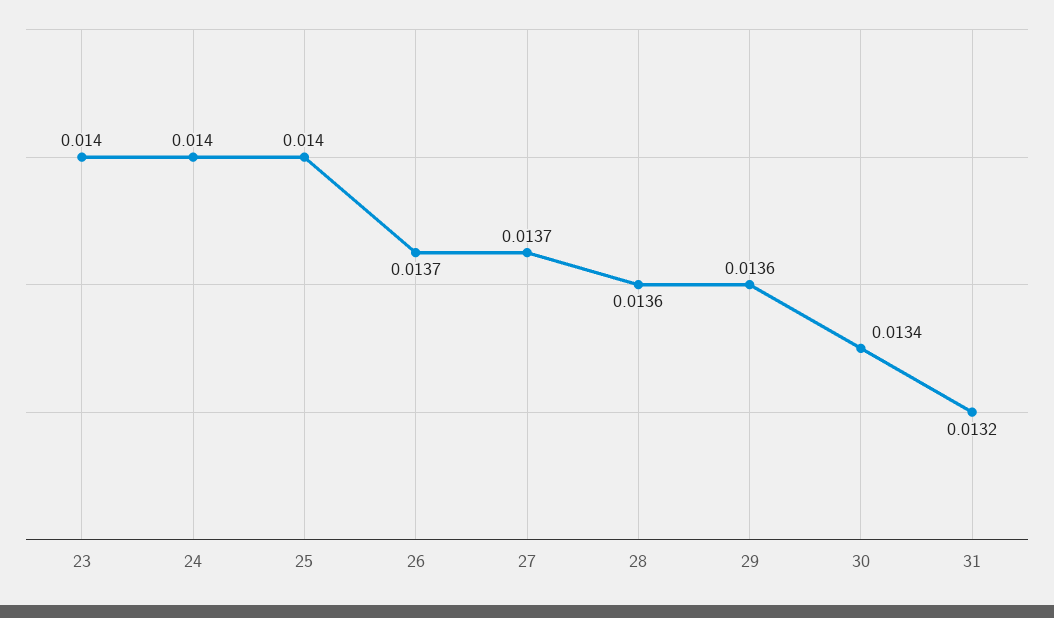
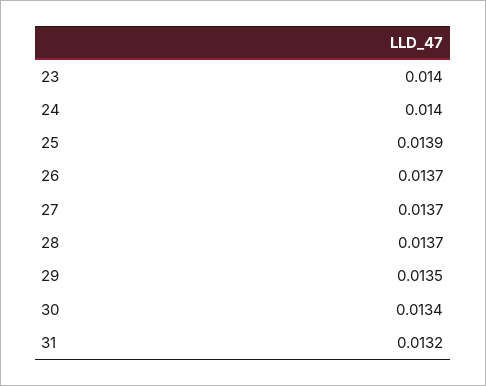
25: 0.014 -> 0.0139
28: 0.0136 -> 0.0137
29: 0.0136 -> 0.0135

